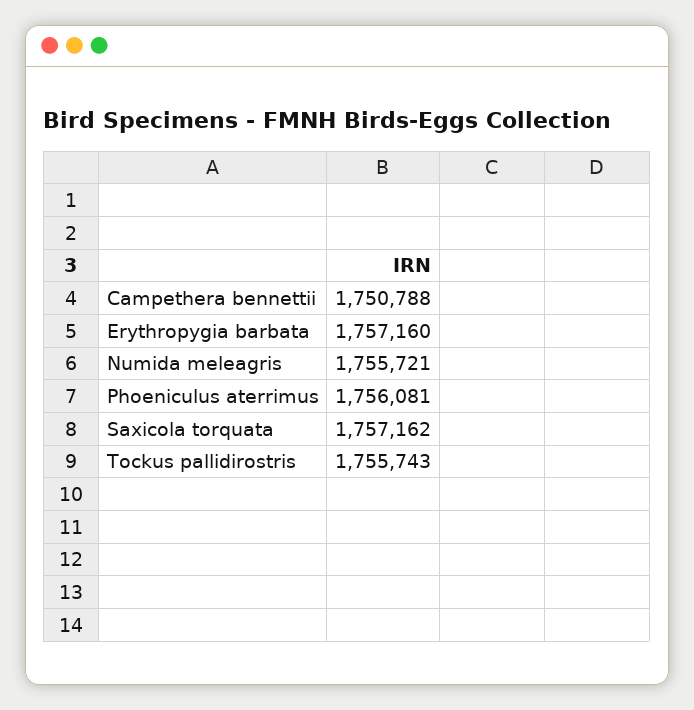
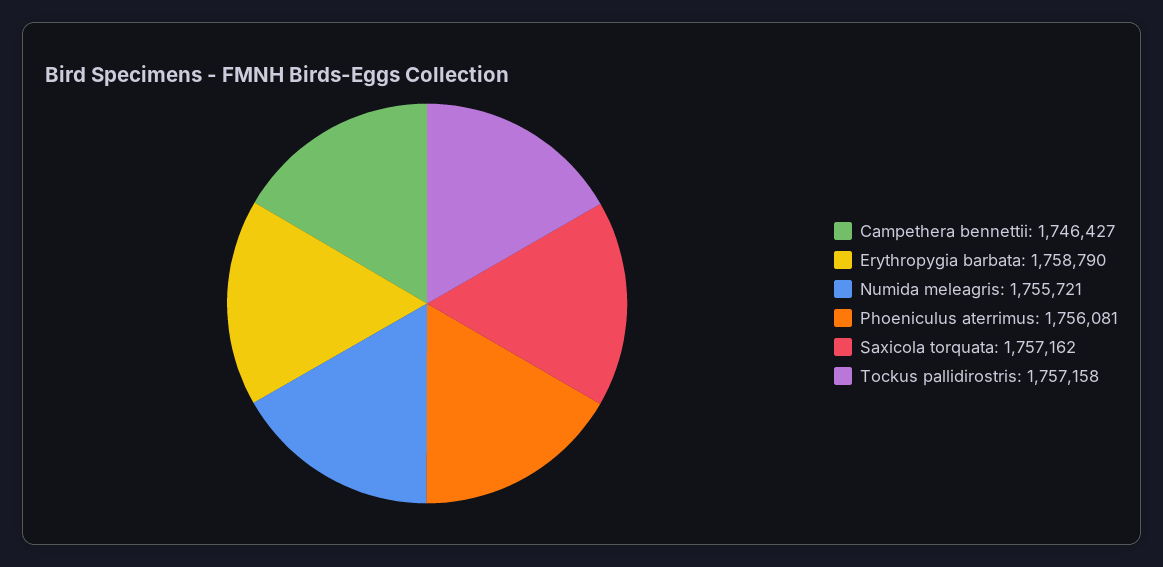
Campethera bennettii: 1750788 -> 1746427
Erythropygia barbata: 1757160 -> 1758790
Tockus pallidirostris: 1755743 -> 1757158

